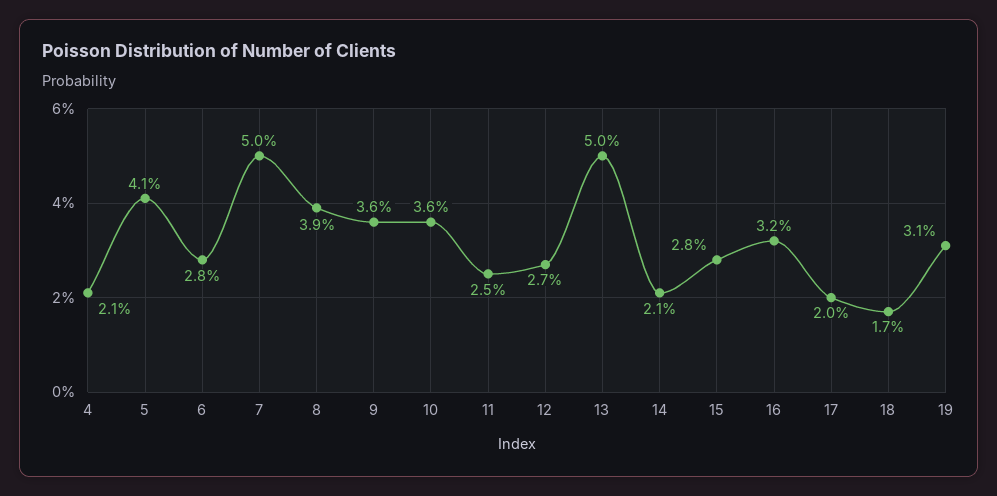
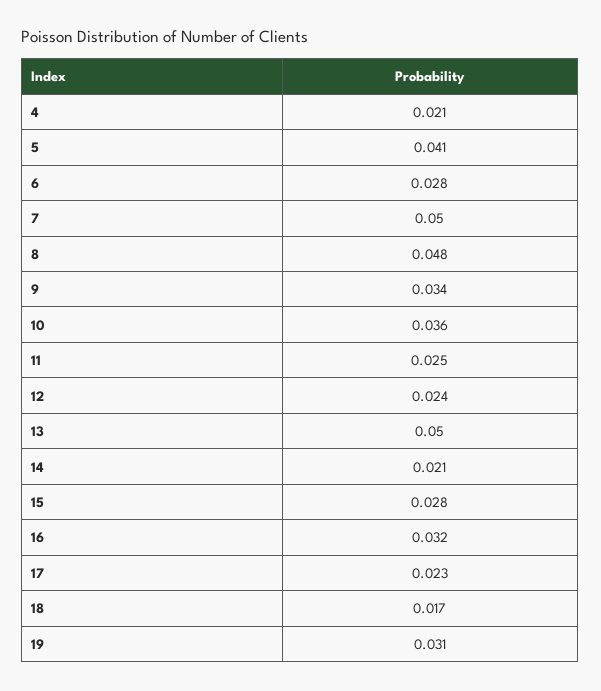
8: 0.039 -> 0.048
9: 0.036 -> 0.034
12: 0.027 -> 0.024
17: 0.02 -> 0.023

